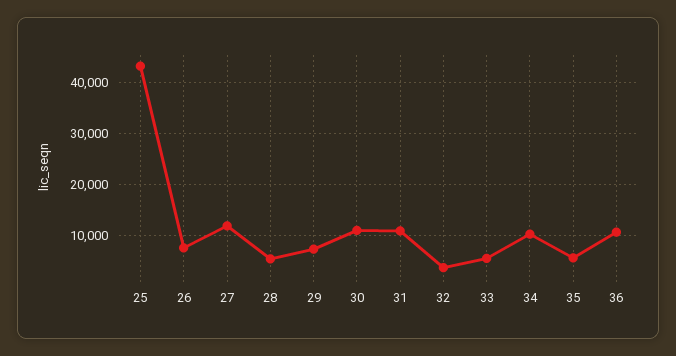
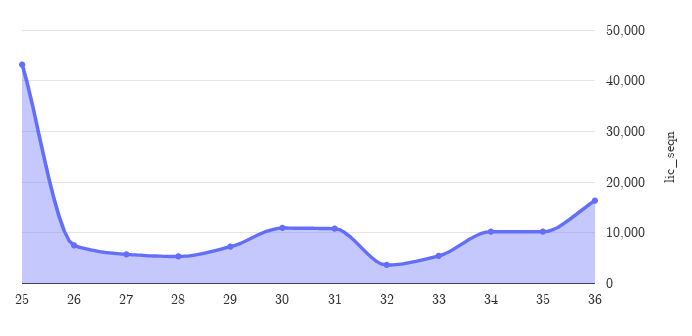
27: 12000 -> 6000
35: 6000 -> 10000
36: 10000 -> 16000

